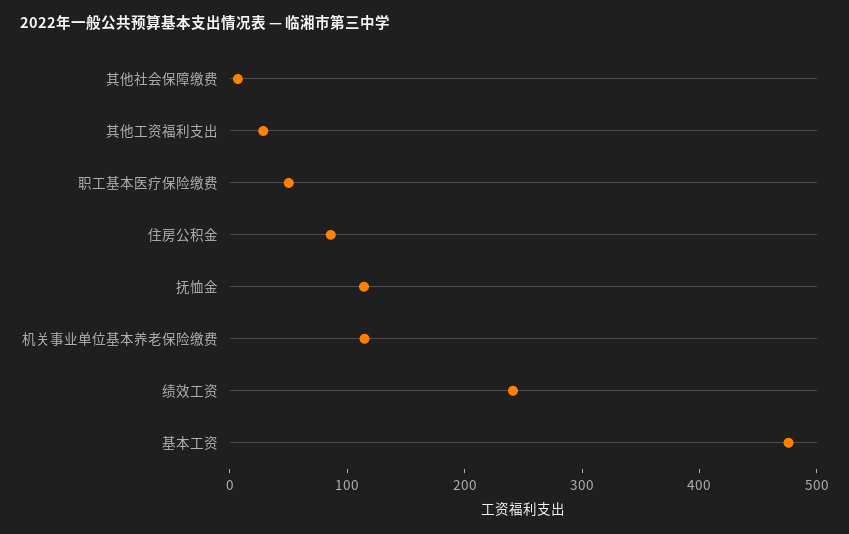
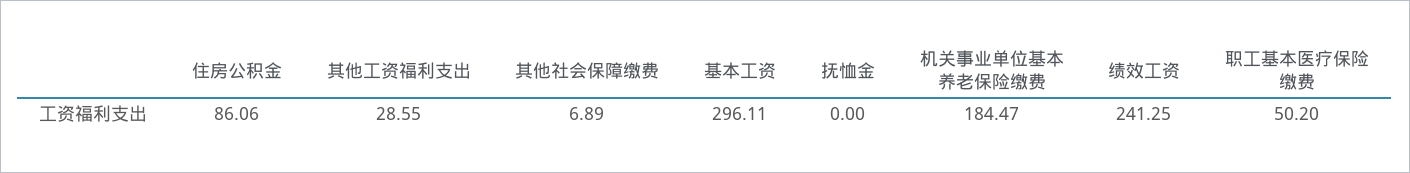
抚恤金: 120 -> 0
机关事业单位基本养老保险缴费: 120 -> 184.47
基本工资: 480 -> 296.11

